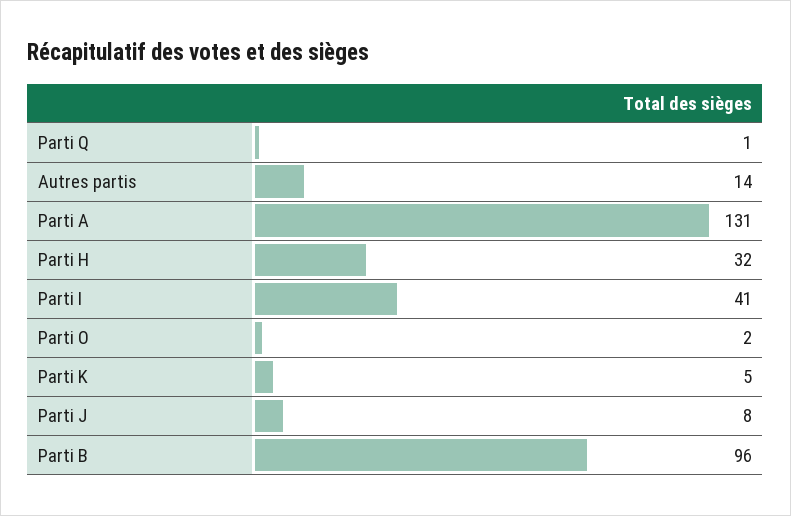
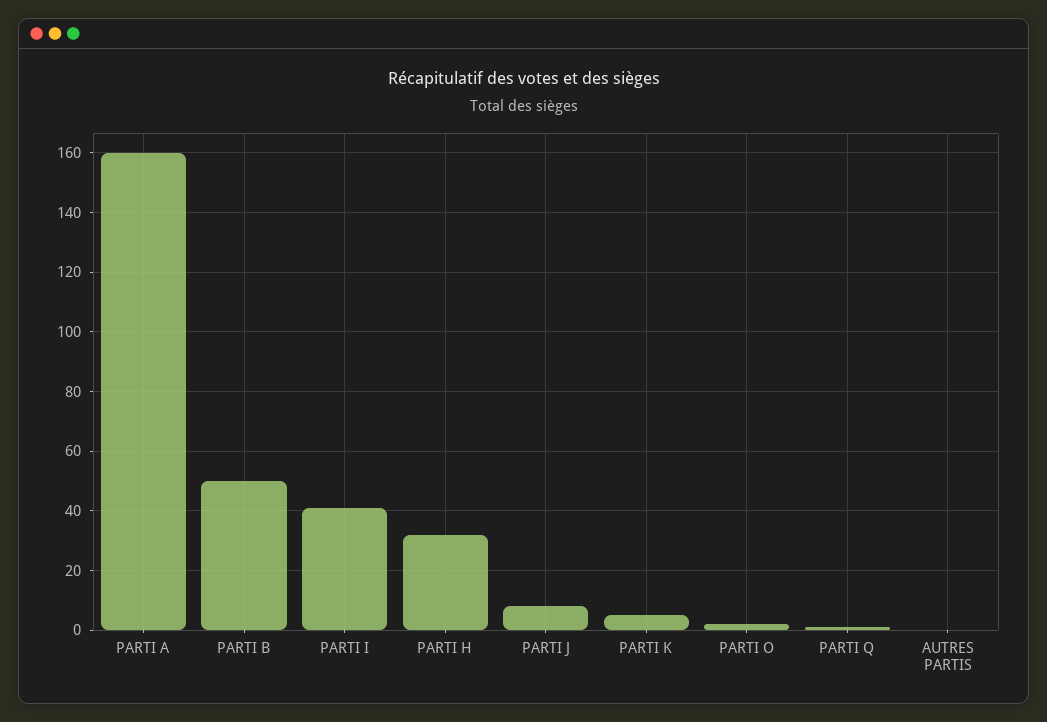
Autres partis: 14 -> 0
Parti A: 131 -> 160
Parti B: 96 -> 50

